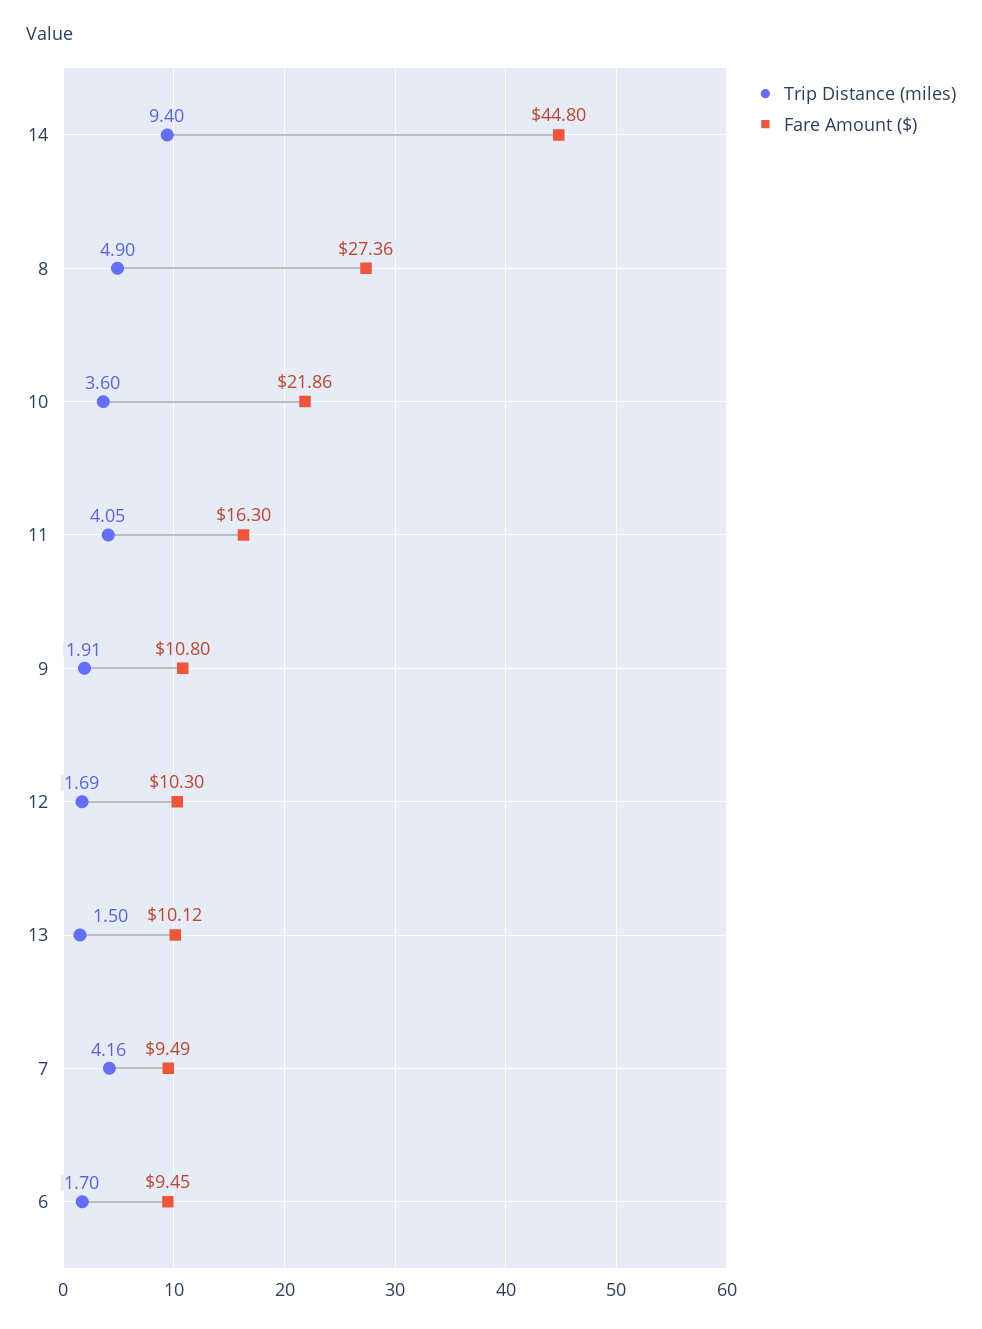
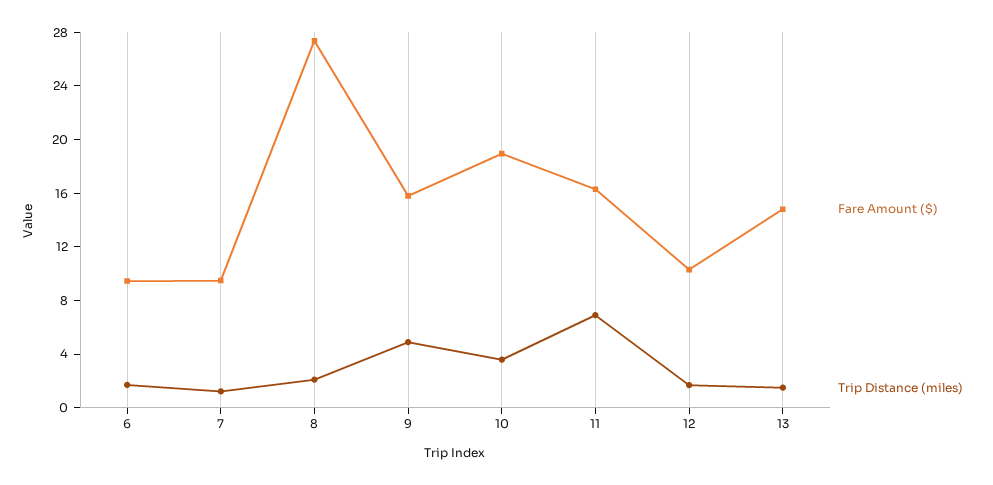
Trip Distance (miles), 14: 9.4 -> none
Fare Amount ($), 14: 44.8 -> none
Trip Distance (miles), 8: 4.9 -> 2
Fare Amount ($), 10: 21.86 -> 19
Trip Distance (miles), 11: 4.05 -> 7
Trip Distance (miles), 9: 1.91 -> 5
Fare Amount ($), 9: 10.8 -> 16
Fare Amount ($), 13: 10.12 -> 15
Trip Distance (miles), 7: 4.16 -> 1

